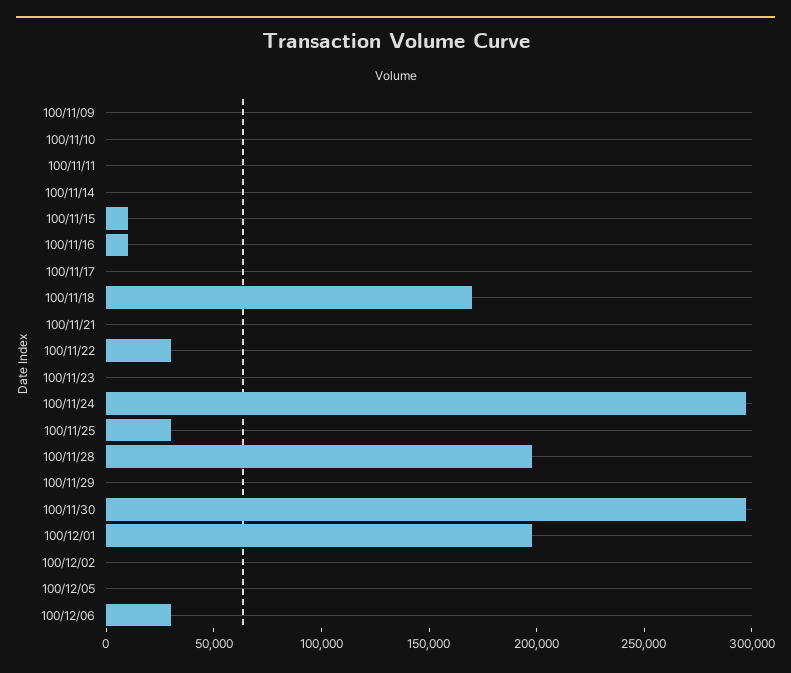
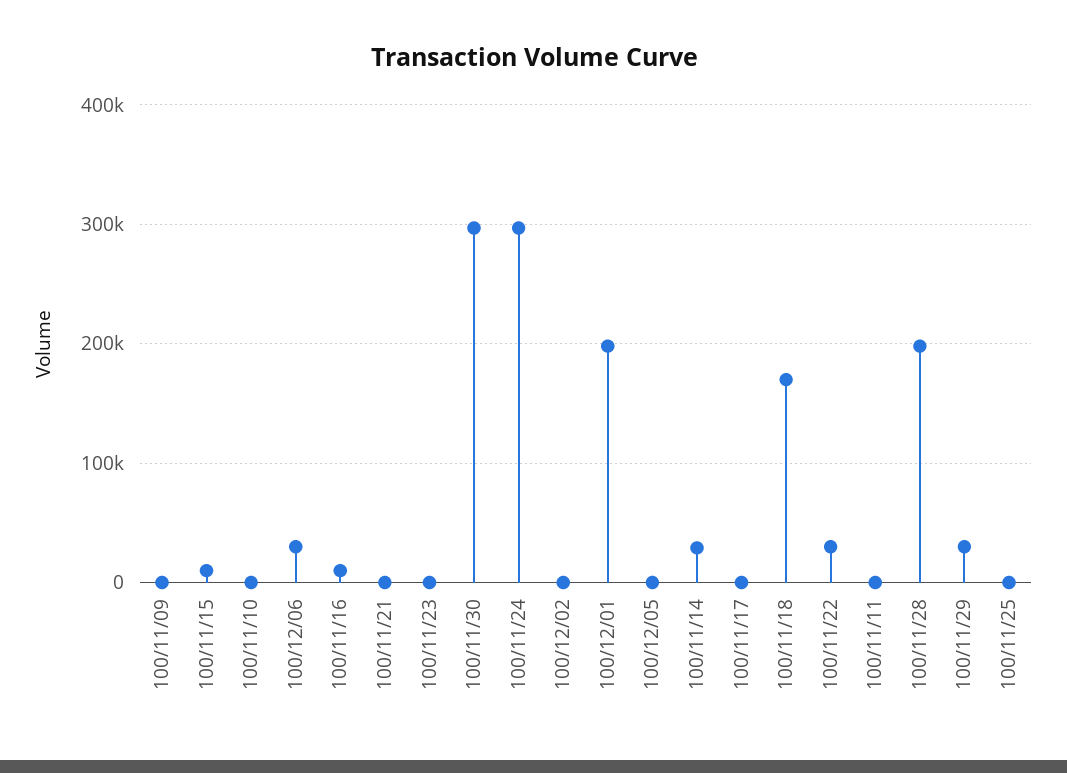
100/11/14: 0 -> 30000
100/11/25: 30000 -> 0
100/11/29: 0 -> 30000

